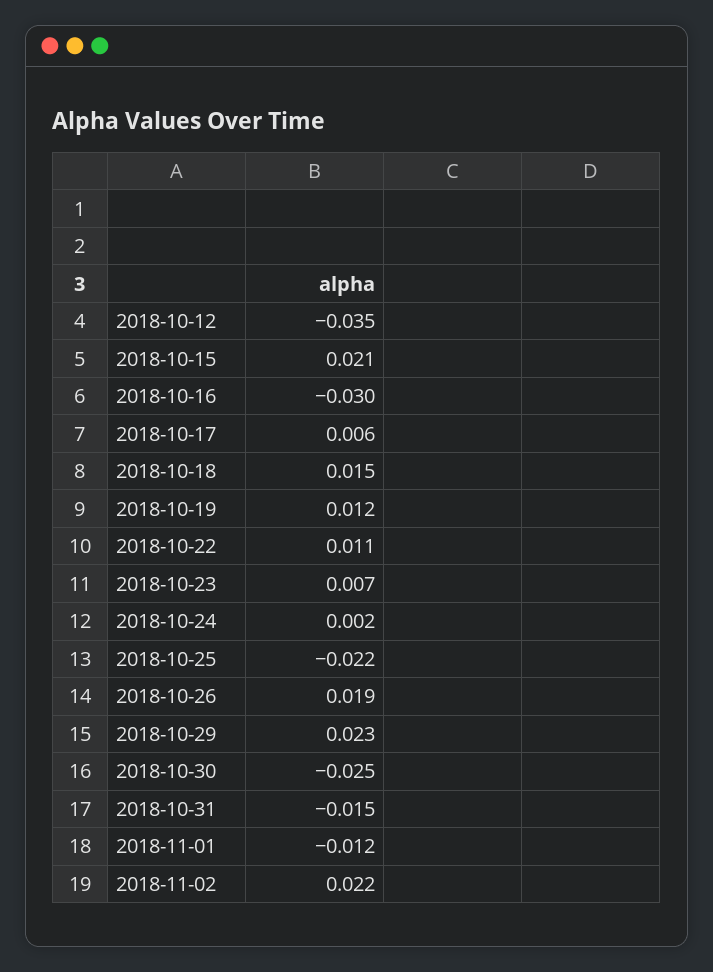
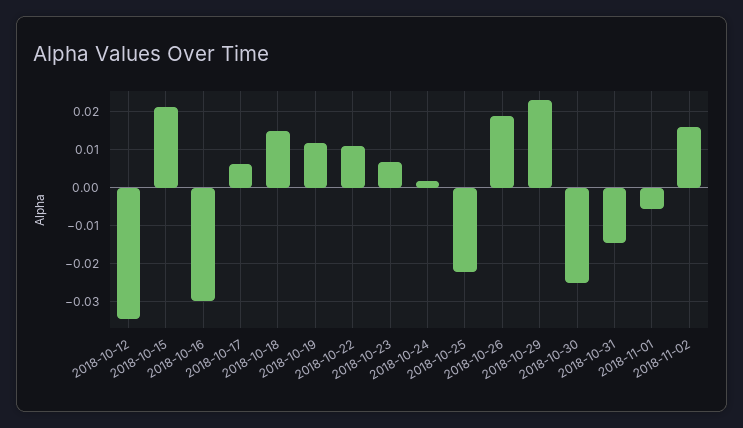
2018-11-01: -0.012 -> -0.006
2018-11-02: 0.022 -> 0.016

